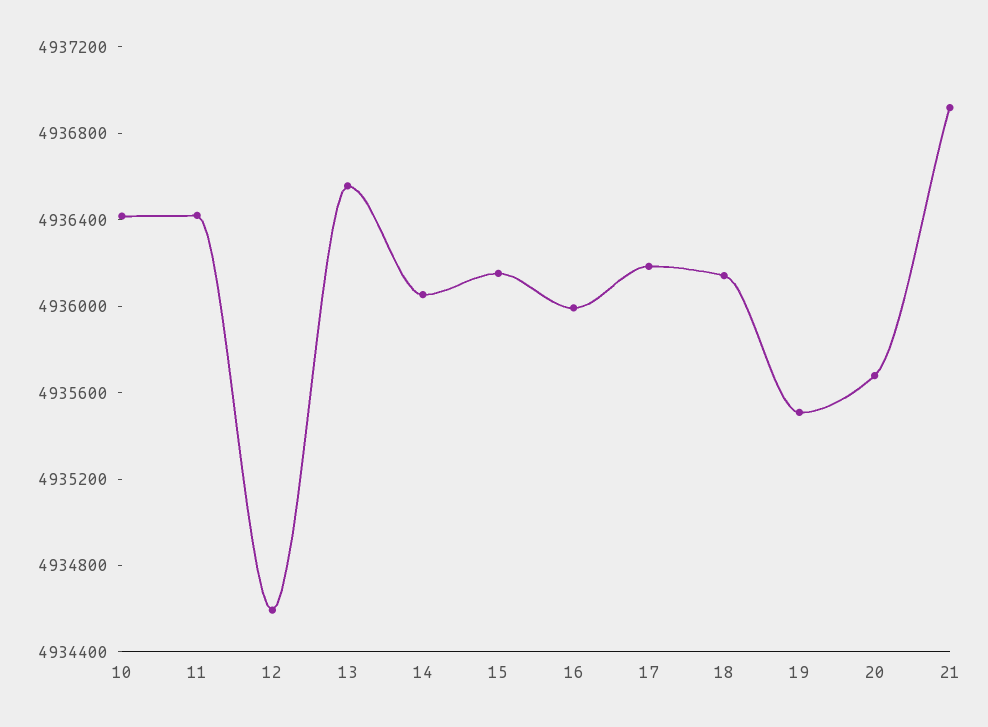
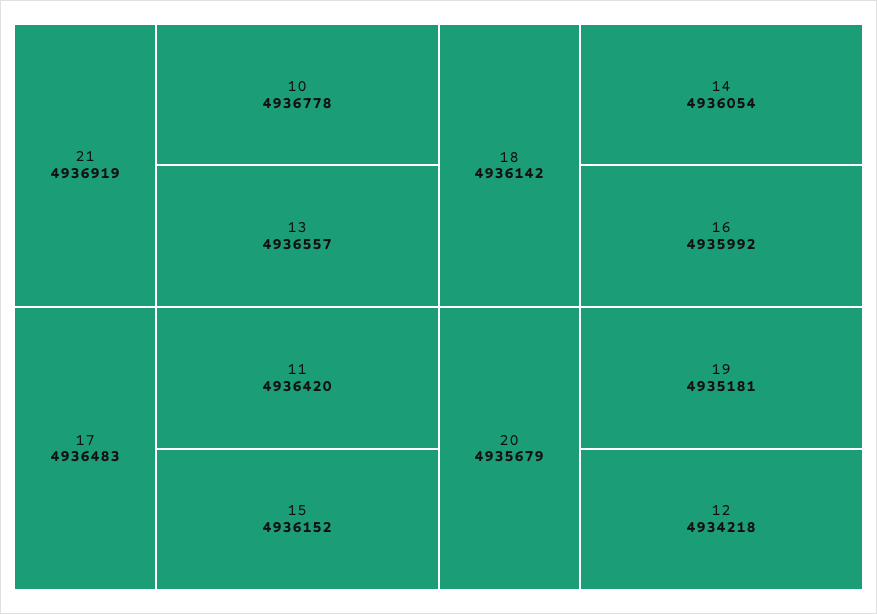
10: 4936400 -> 4936778
12: 4934600 -> 4934218
17: 4936200 -> 4936483
19: 4935500 -> 4935181

